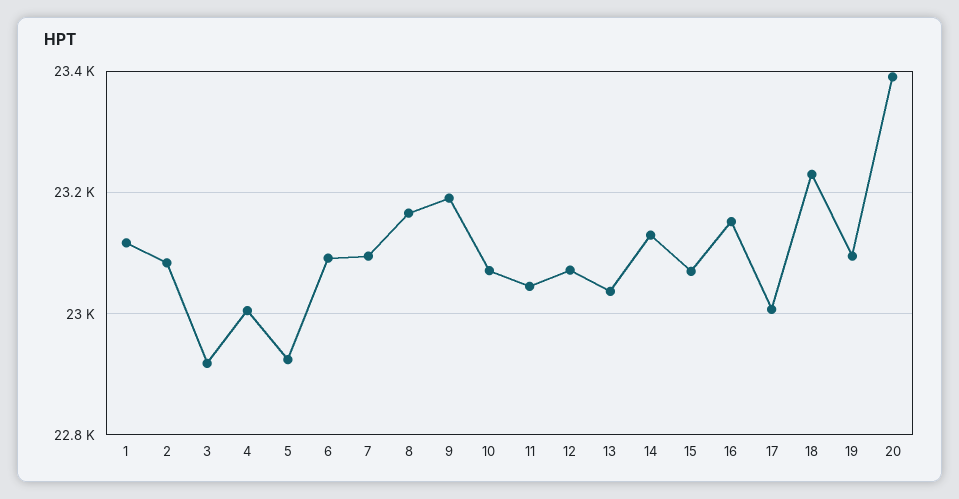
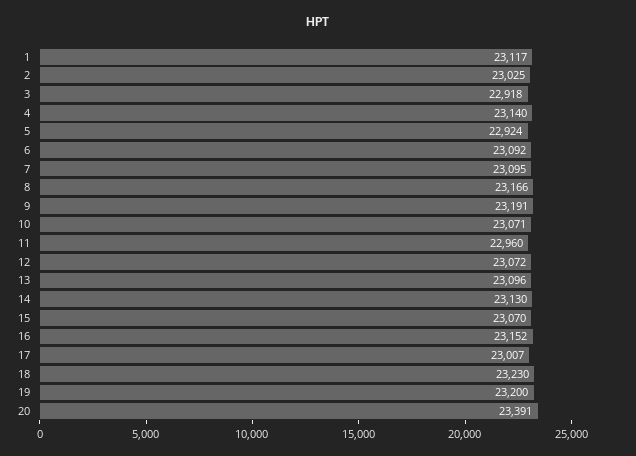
2: 23080 -> 23025
4: 23000 -> 23140
11: 23040 -> 22960
13: 23040 -> 23096
19: 23100 -> 23200

